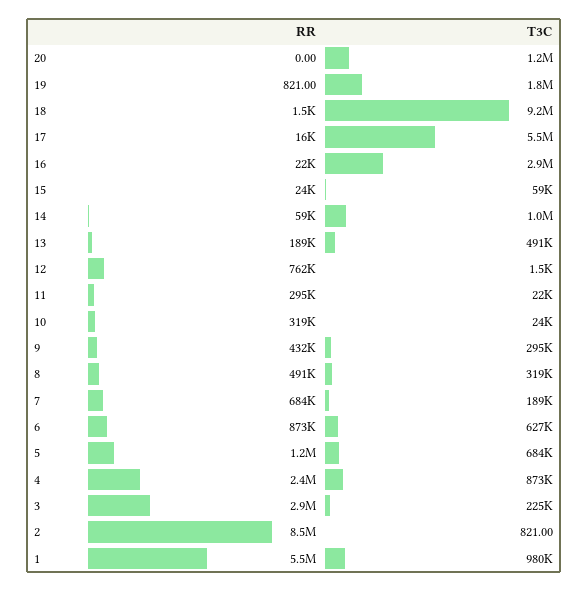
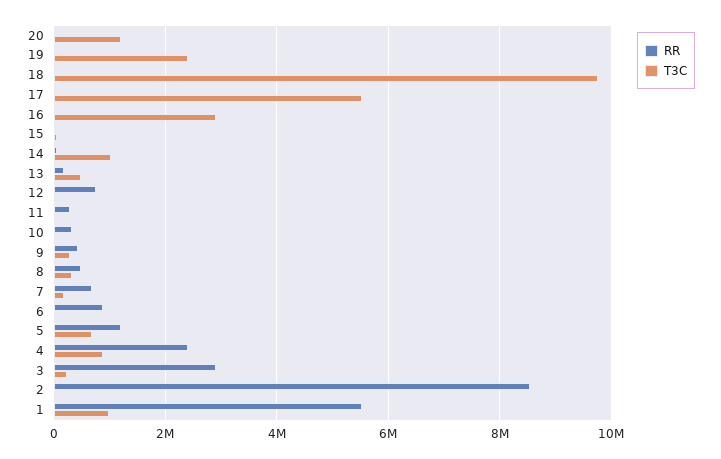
T3C, 19: 1800000 -> 2400000
T3C, 18: 9200000 -> 9800000
T3C, 6: 627000 -> 0

